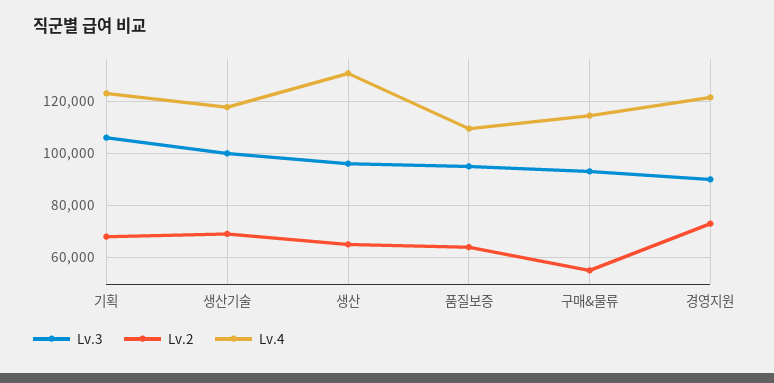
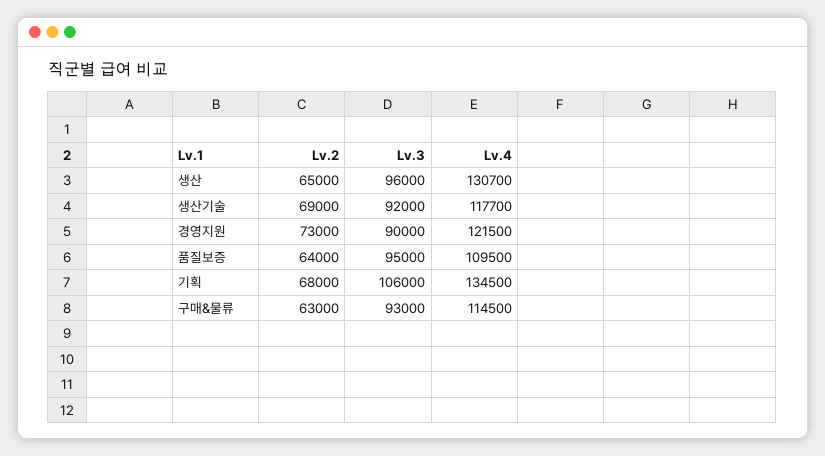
Lv.4, 기획: 122500 -> 134500
Lv.3, 생산기술: 100000 -> 92000
Lv.2, 구매&물류: 55000 -> 63000

